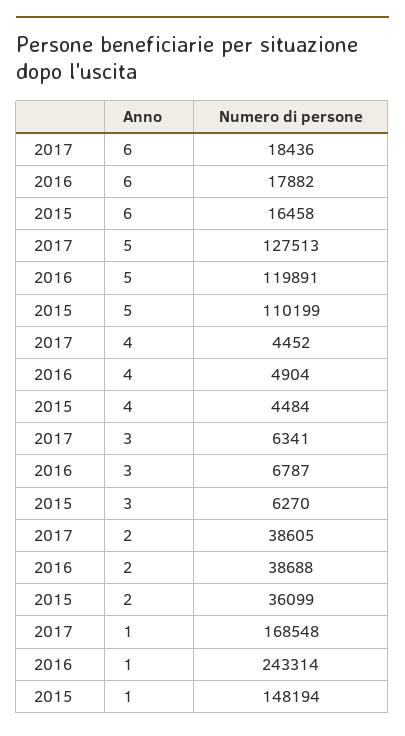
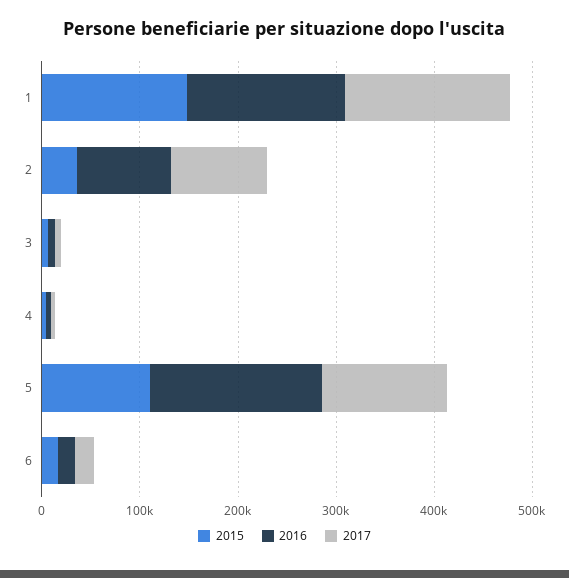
2016, 5: 119891 -> 180000
2017, 2: 38605 -> 100000
2016, 2: 38688 -> 100000
2016, 1: 243314 -> 160000

